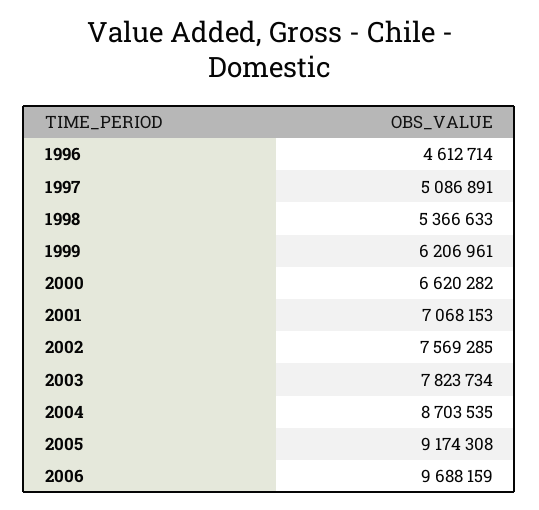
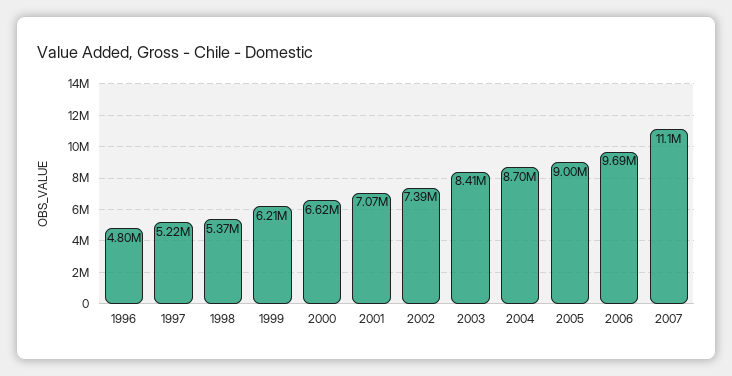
1996: 4612714 -> 4800000
1997: 5086891 -> 5220000
2002: 7569285 -> 7390000
2003: 7823734 -> 8410000
2005: 9174308 -> 9000000
2007: none -> 11100000

